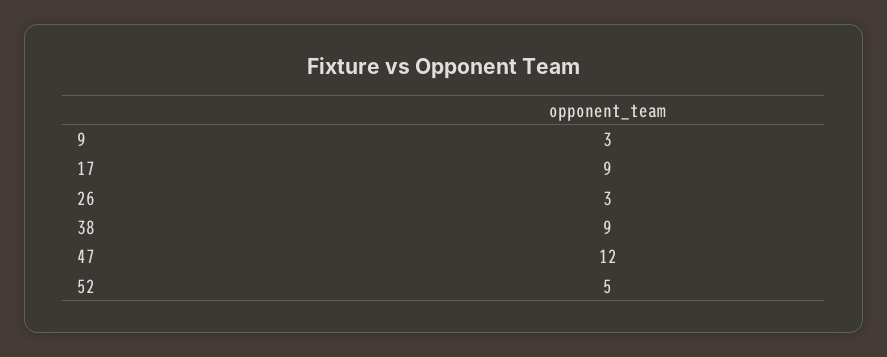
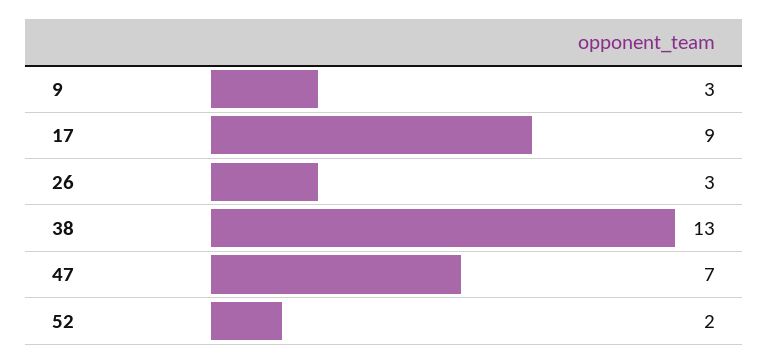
38: 9 -> 13
47: 12 -> 7
52: 5 -> 2

